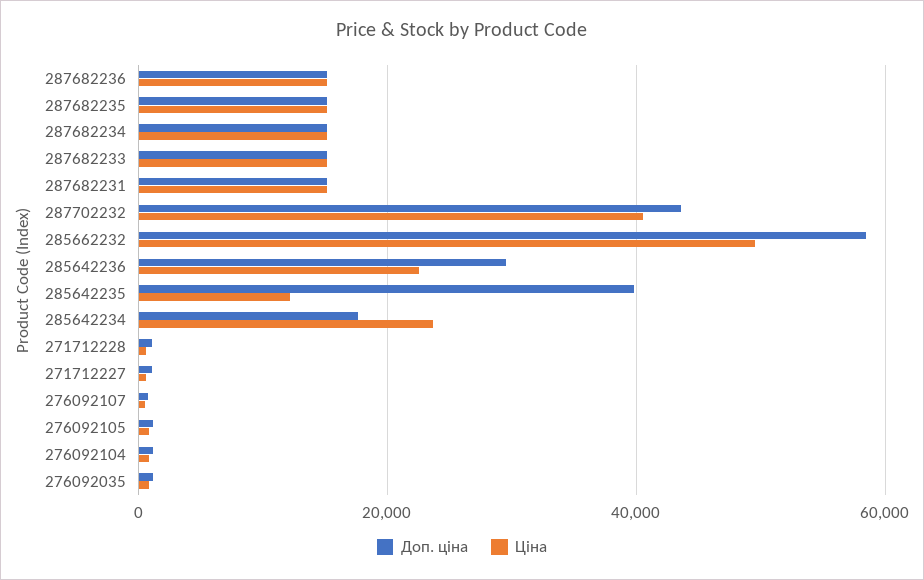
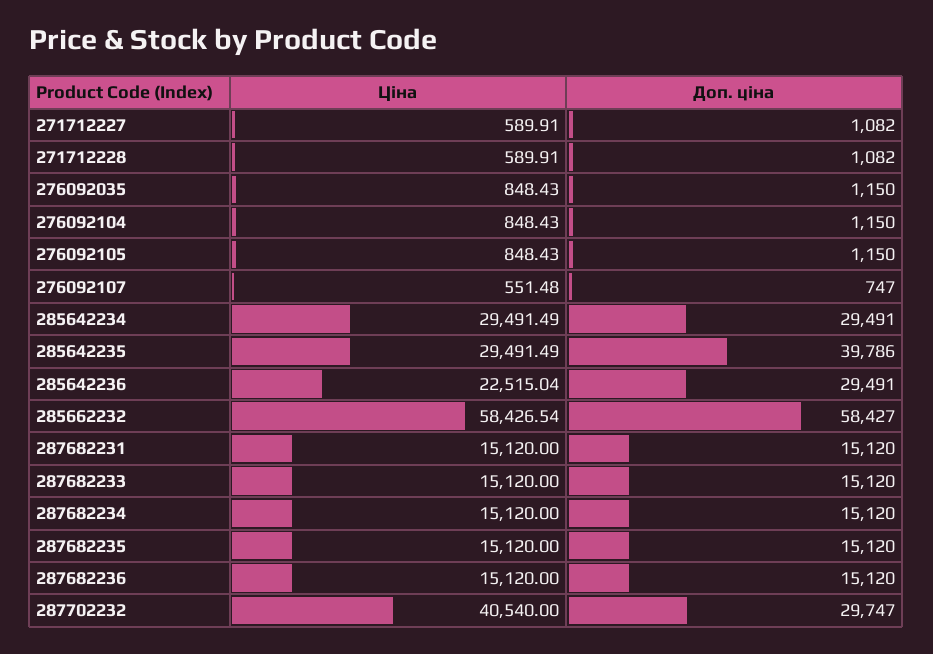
Доп. ціна, 287702232: 44000 -> 29747
Ціна, 285662232: 50000 -> 58426.54
Ціна, 285642235: 12000 -> 29491.49
Доп. ціна, 285642234: 18000 -> 29491
Ціна, 285642234: 24000 -> 29491.49

